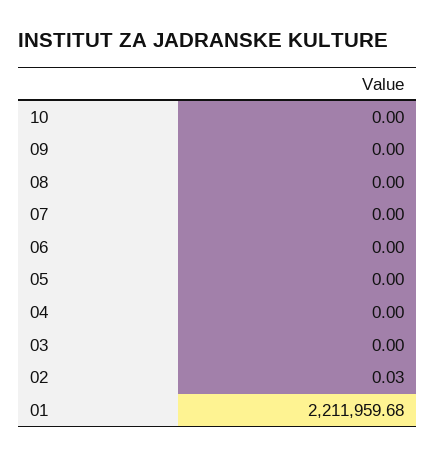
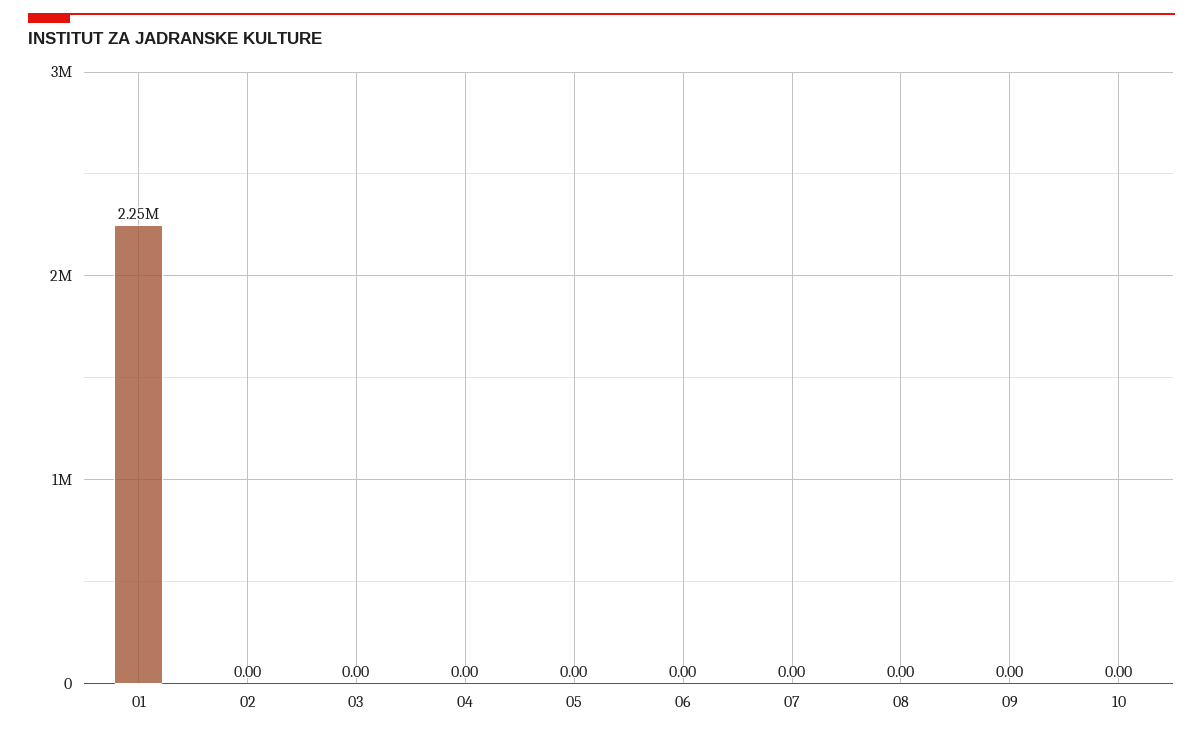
02: 0.03 -> 0
01: 2211959.68 -> 2250000

